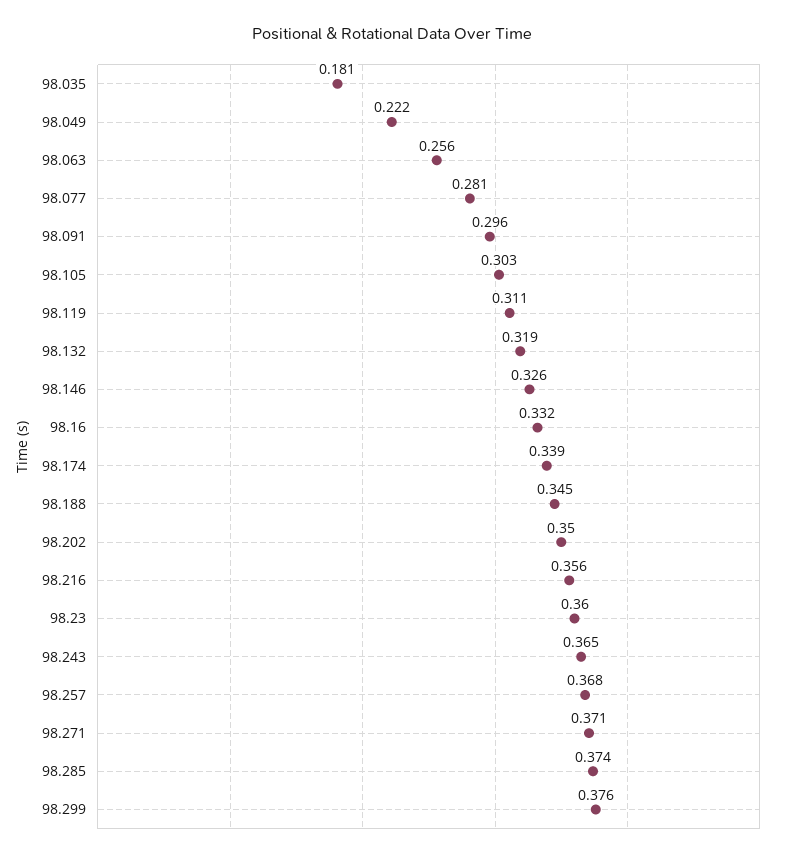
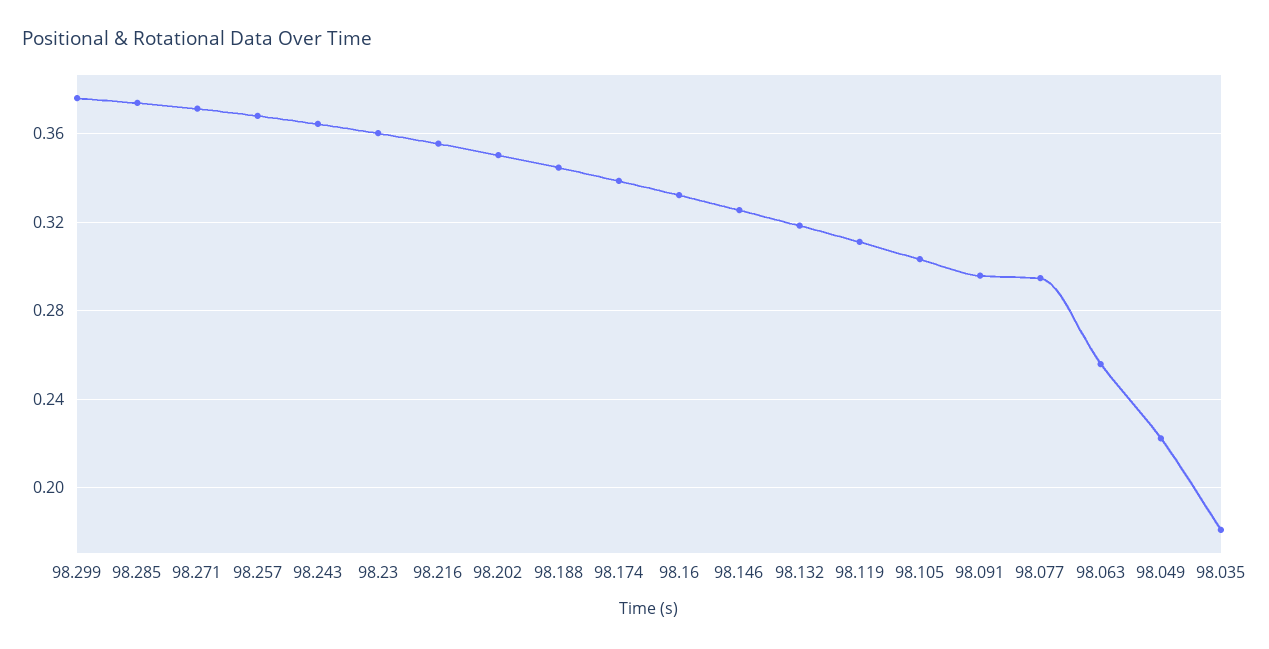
98.077: 0.281 -> 0.295

